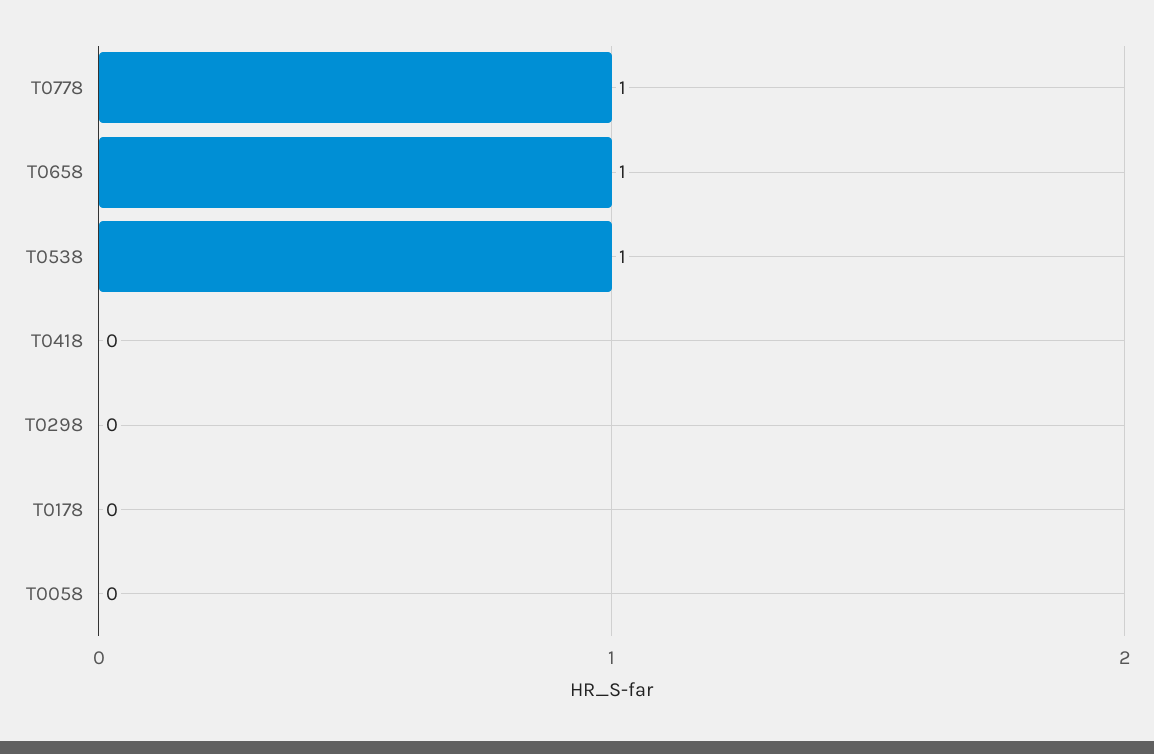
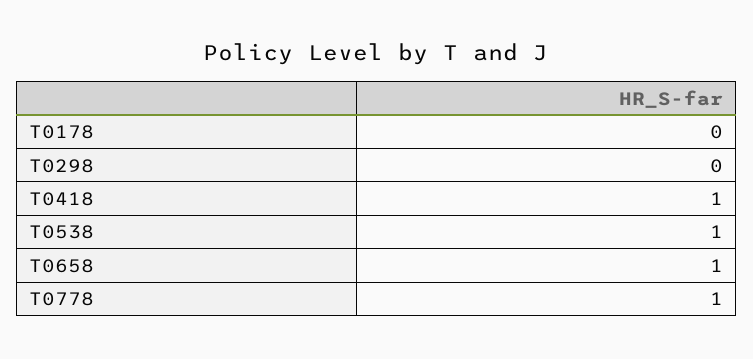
T0418: 0 -> 1
T0058: 0 -> none

